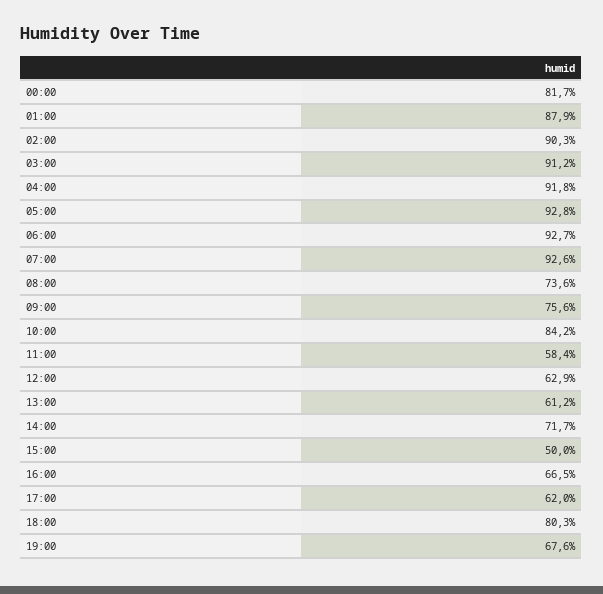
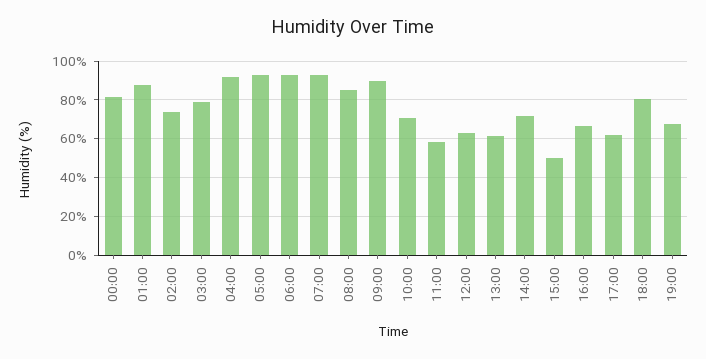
02:00: 90.3 -> 75
03:00: 91.2 -> 80
08:00: 73.6 -> 85
09:00: 75.6 -> 90
10:00: 84.2 -> 70

